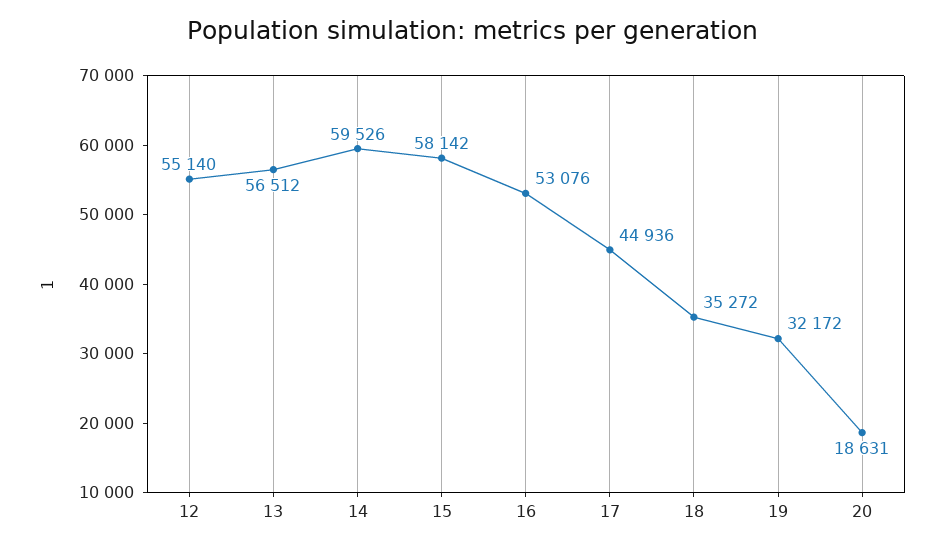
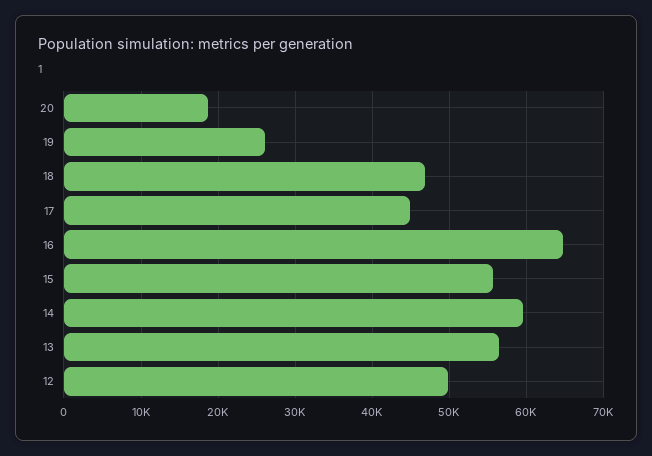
12: 55140 -> 50000
15: 58142 -> 56000
16: 53076 -> 65000
18: 35272 -> 47000
19: 32172 -> 26000

